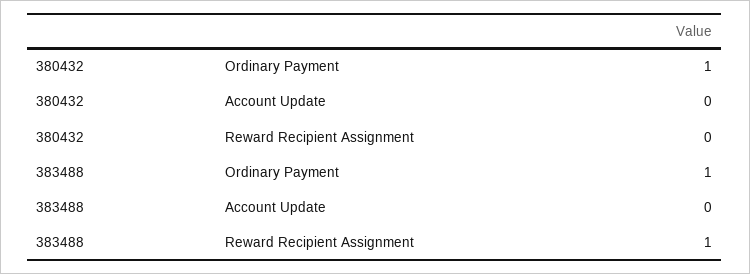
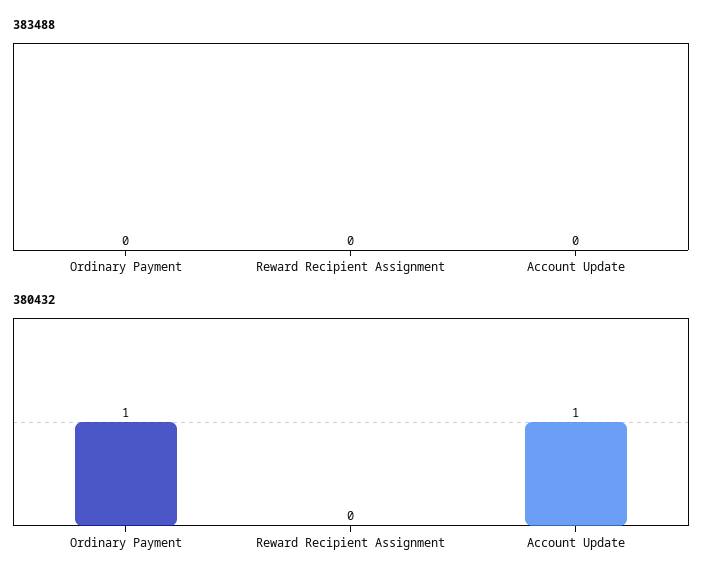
380432, Account Update: 0 -> 1
383488, Ordinary Payment: 1 -> 0
383488, Reward Recipient Assignment: 1 -> 0

